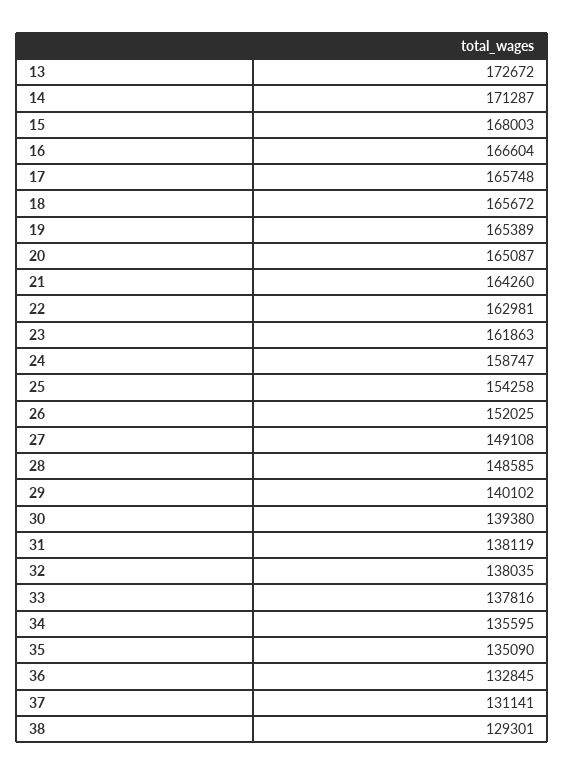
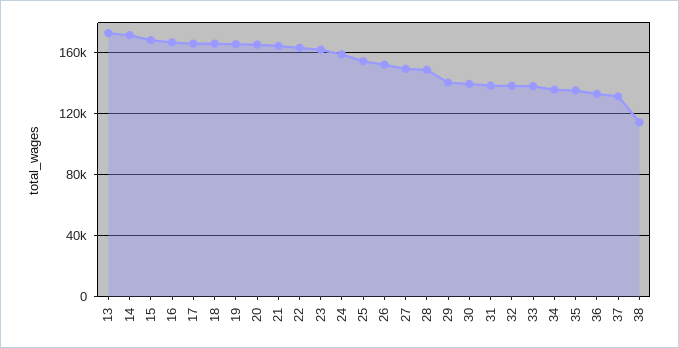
38: 129301 -> 115000

